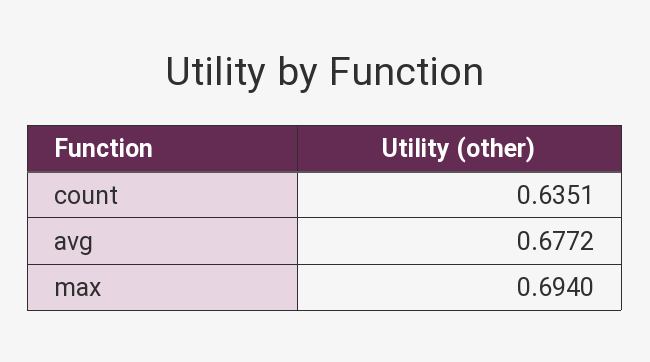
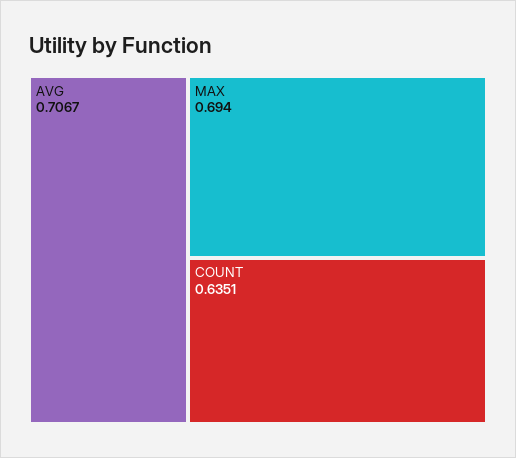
avg: 0.6772 -> 0.7067

